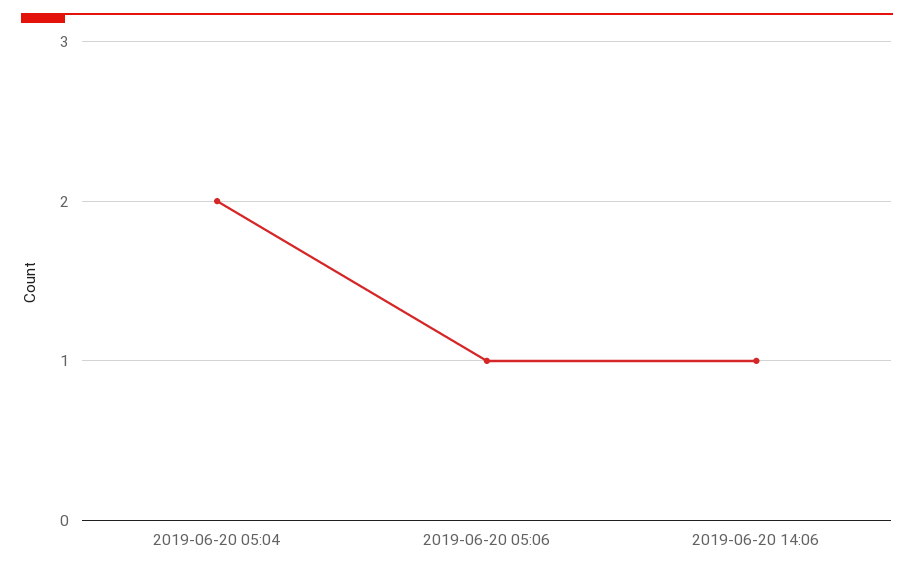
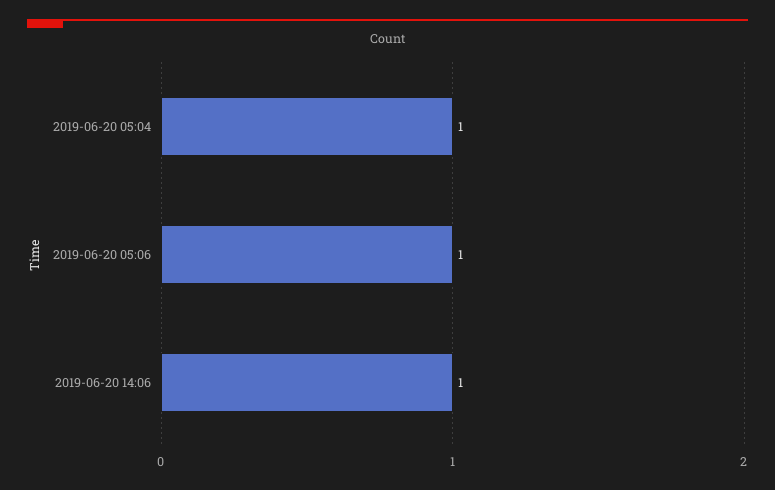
2019-06-20 05:04: 2 -> 1

